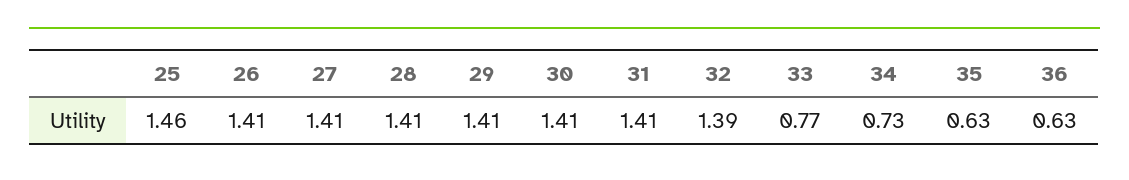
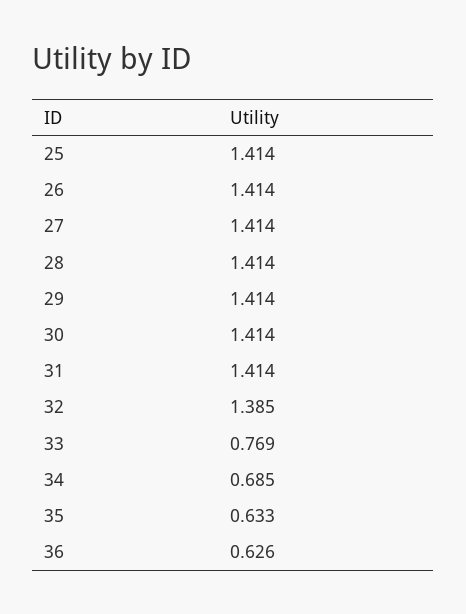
25: 1.46 -> 1.414
34: 0.73 -> 0.685

